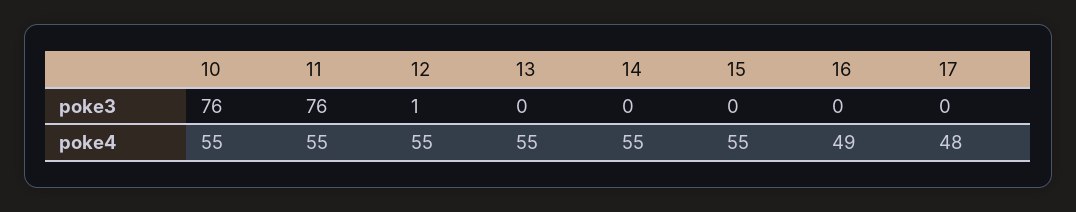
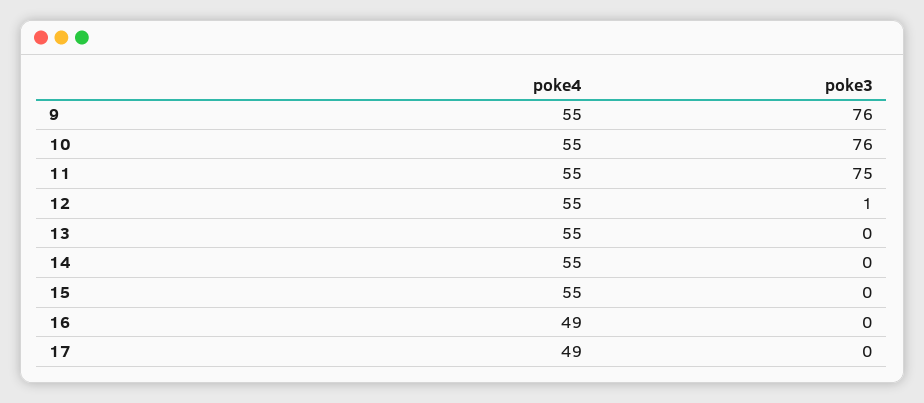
11, poke3: 76 -> 75
17, poke4: 48 -> 49
9, poke4: none -> 55
9, poke3: none -> 76

